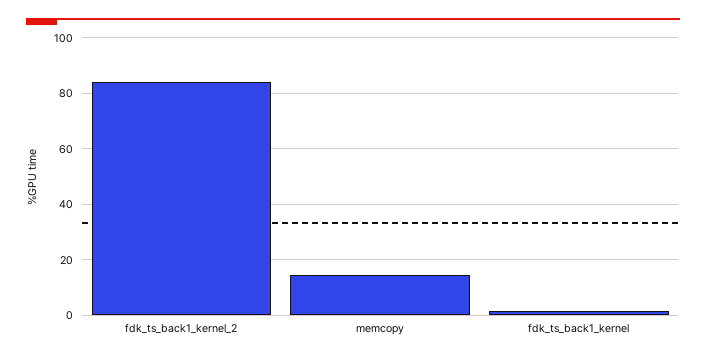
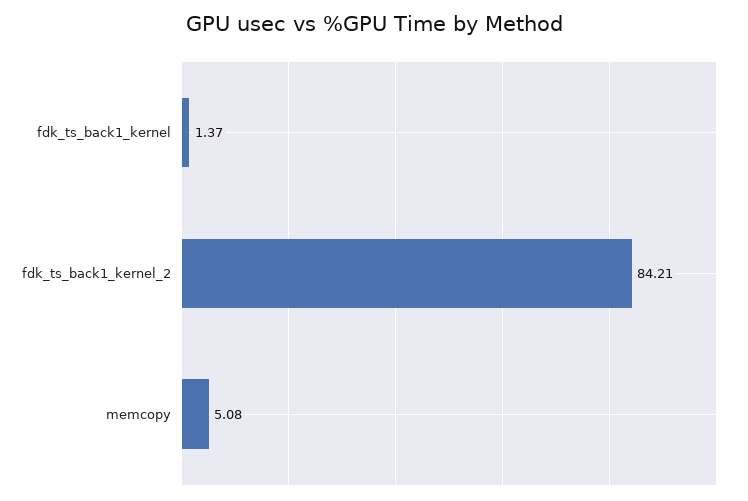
memcopy: 15 -> 5.08

